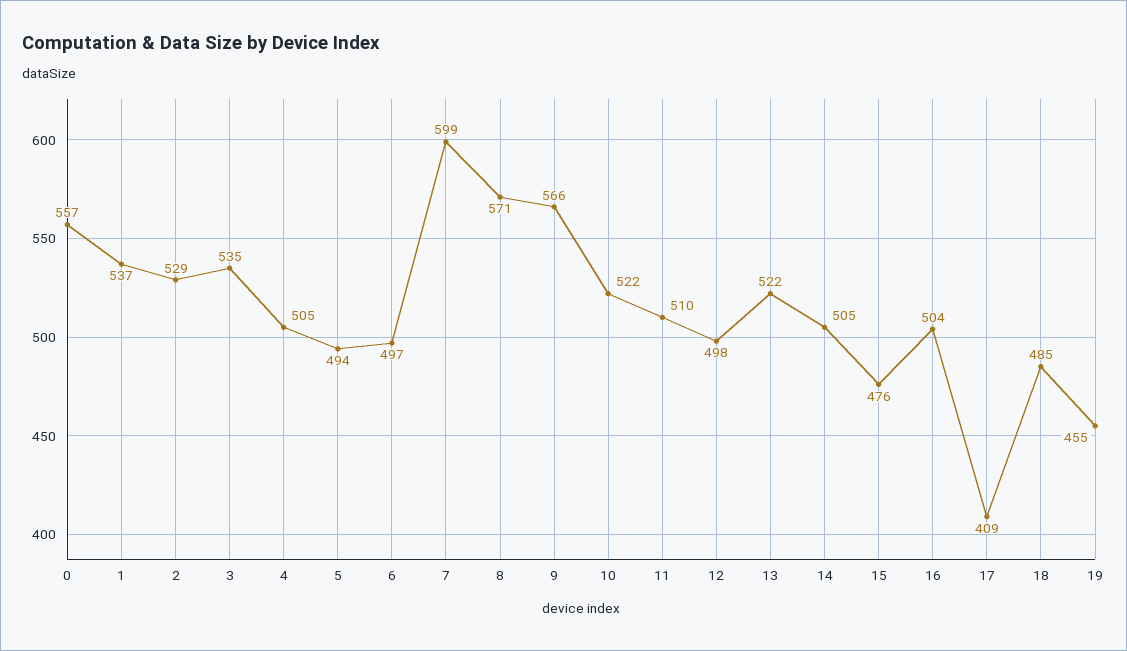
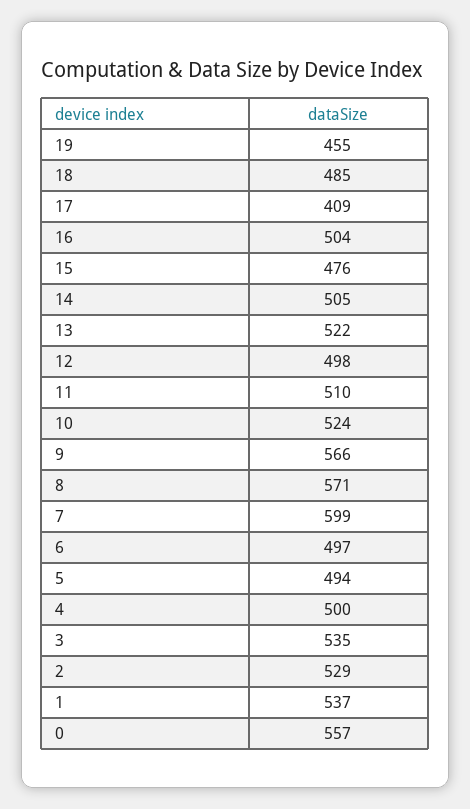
4: 505 -> 500
10: 522 -> 524

